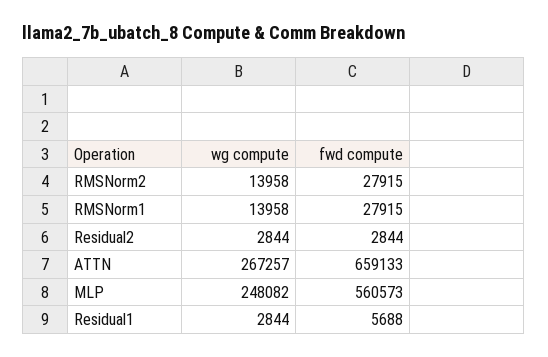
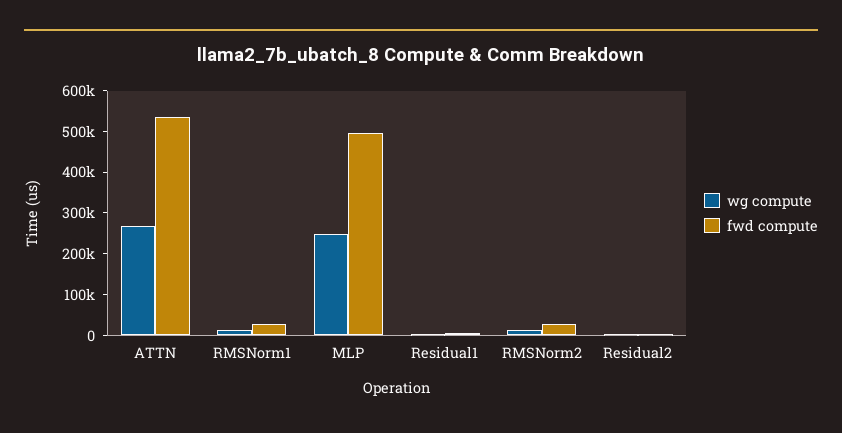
fwd compute, ATTN: 659133 -> 540000
fwd compute, MLP: 560573 -> 500000

